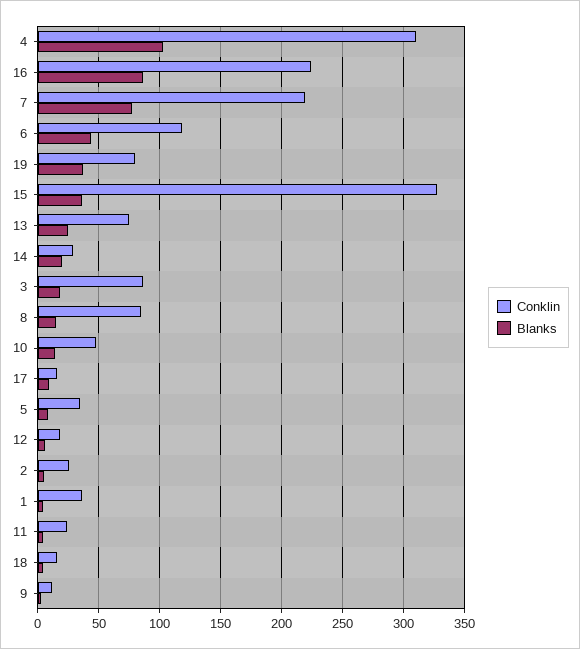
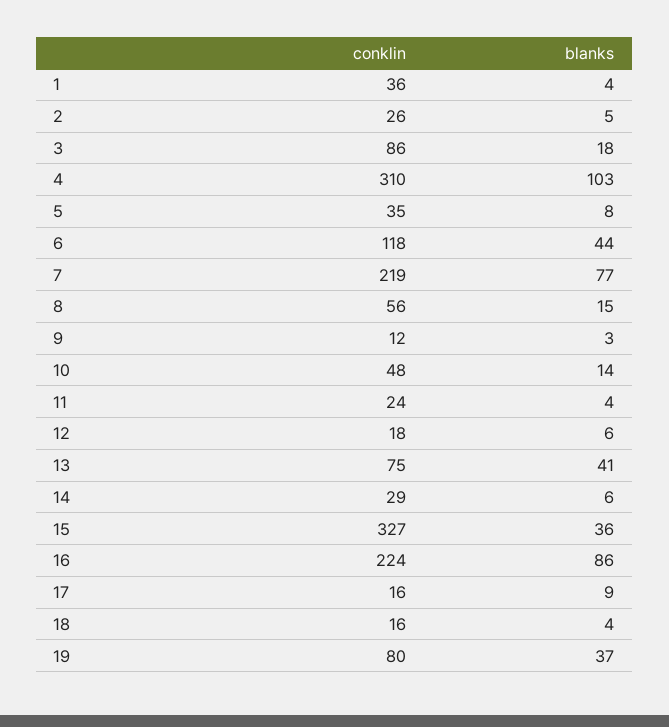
Blanks, 13: 25 -> 41
Blanks, 14: 20 -> 6
Conklin, 8: 85 -> 56

